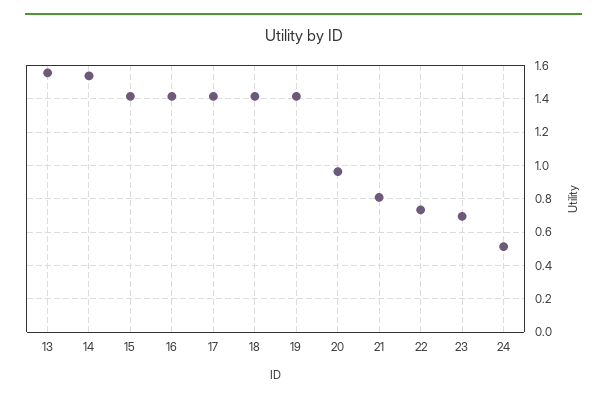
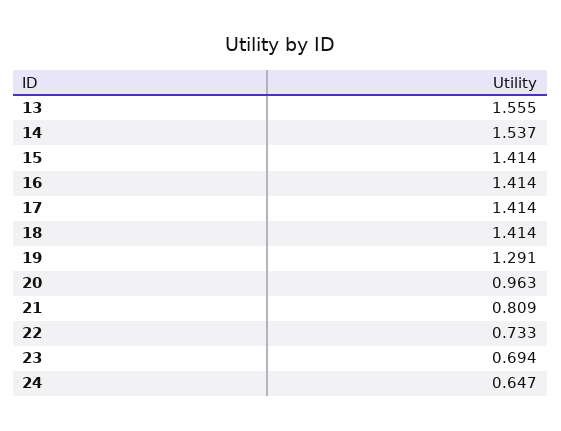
19: 1.4 -> 1.291
24: 0.5 -> 0.647

